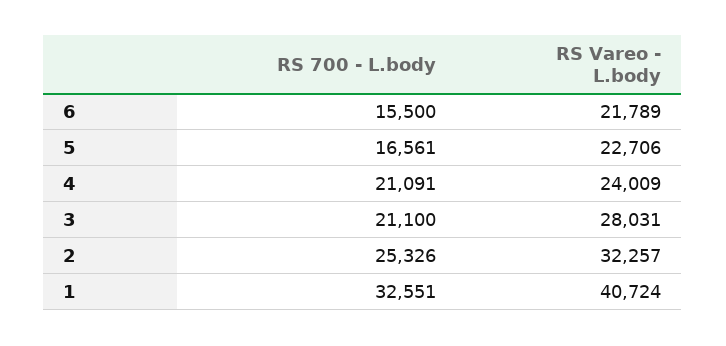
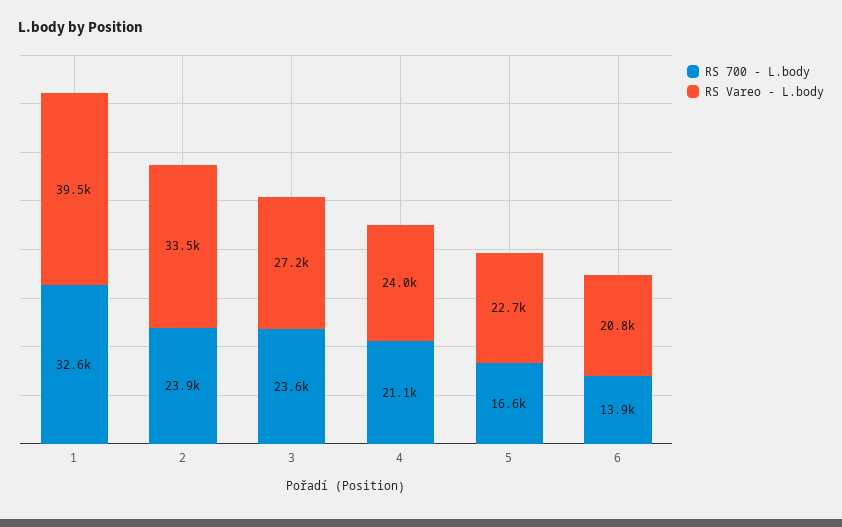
RS 700 - L.body, 6: 15500 -> 13900
RS Vareo - L.body, 6: 21789 -> 20800
RS 700 - L.body, 3: 21100 -> 23600
RS Vareo - L.body, 3: 28031 -> 27200
RS 700 - L.body, 2: 25326 -> 23900
RS Vareo - L.body, 2: 32257 -> 33500
RS Vareo - L.body, 1: 40724 -> 39500

